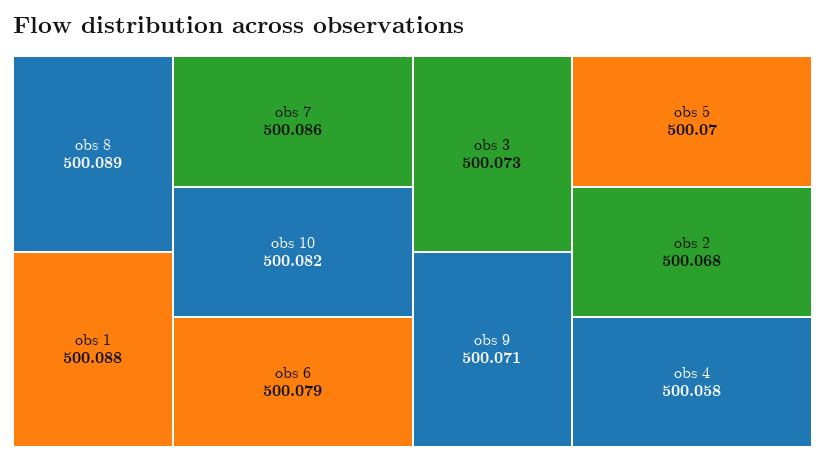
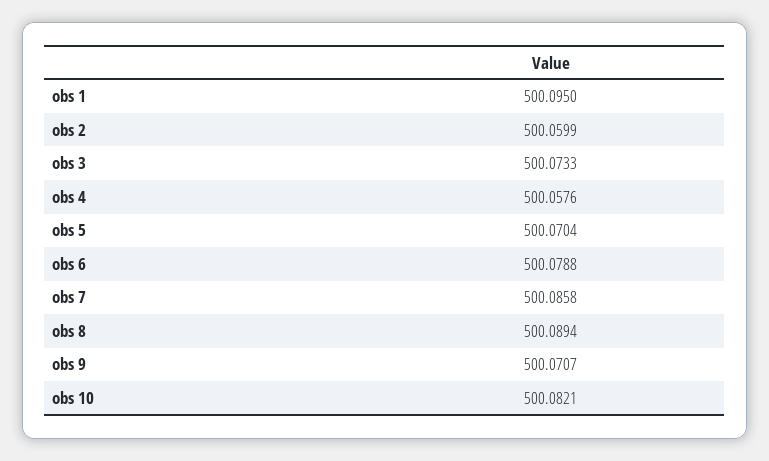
obs 1: 500.088 -> 500.095
obs 2: 500.068 -> 500.0599

